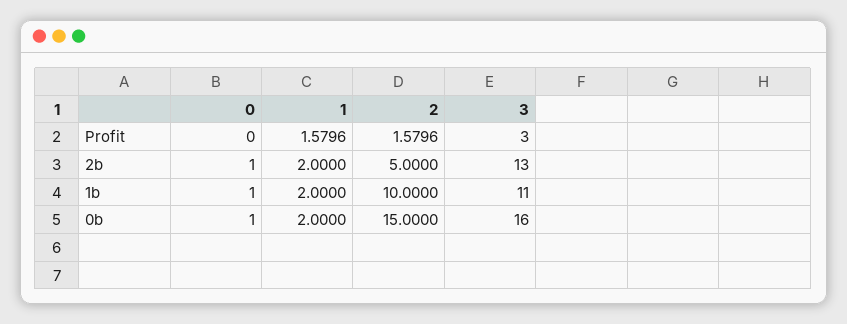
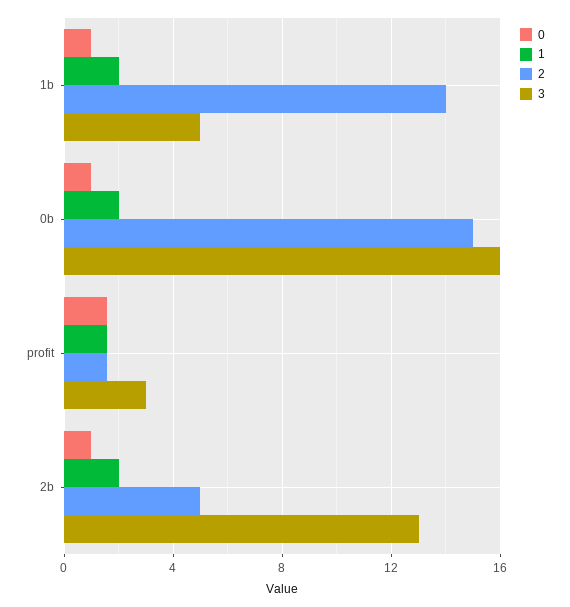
0, Profit: 0 -> 1.5
2, 1b: 10 -> 14
3, 1b: 11 -> 5

